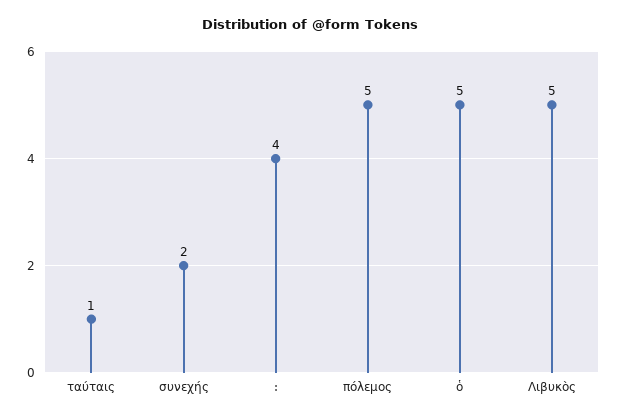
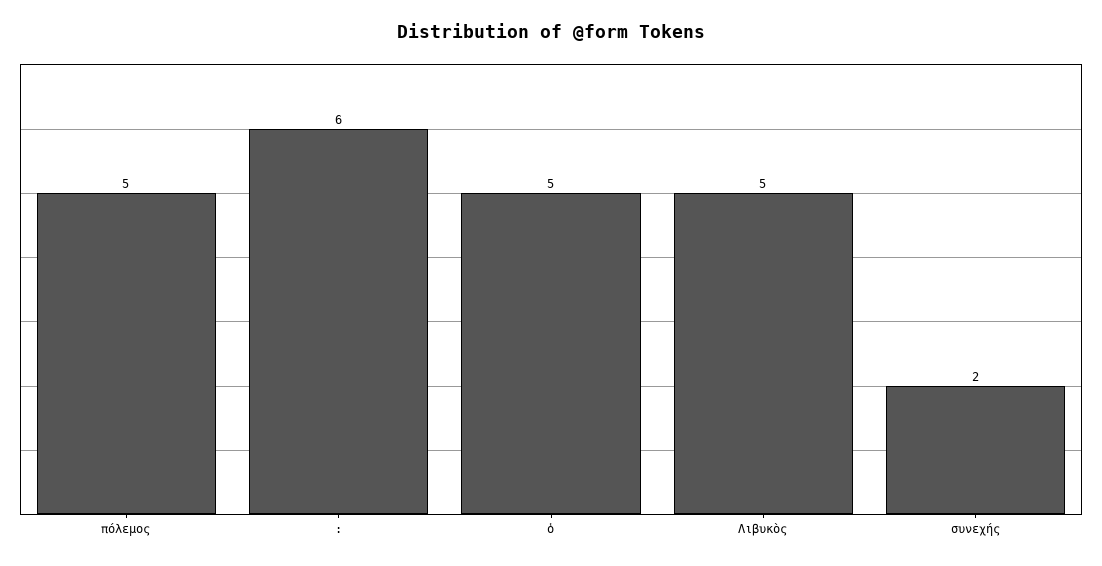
ταύταις: 1 -> none
:: 4 -> 6

